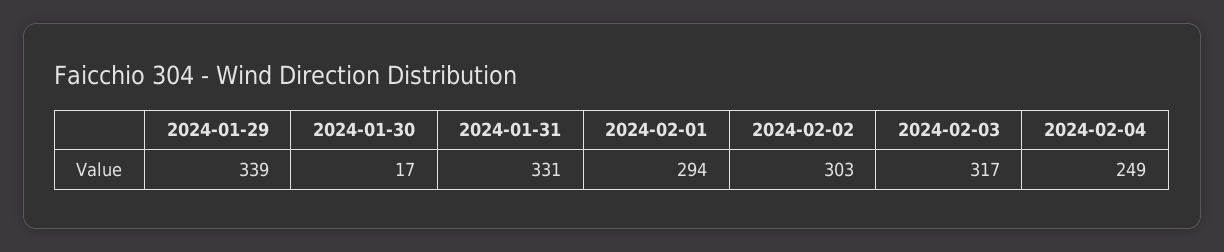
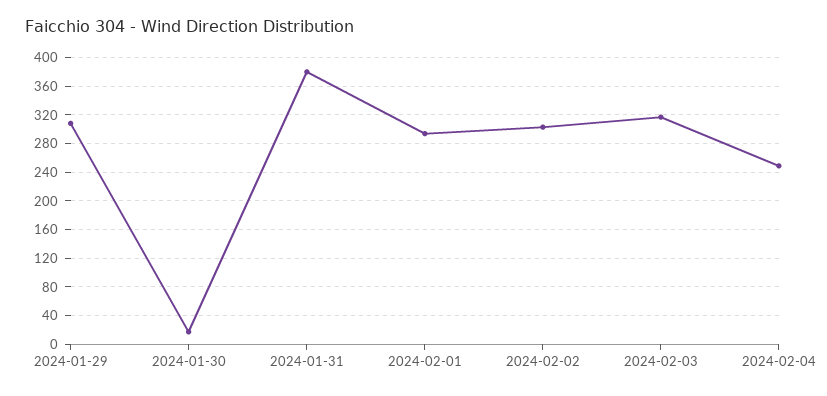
2024-01-29: 339 -> 310
2024-01-31: 331 -> 380

